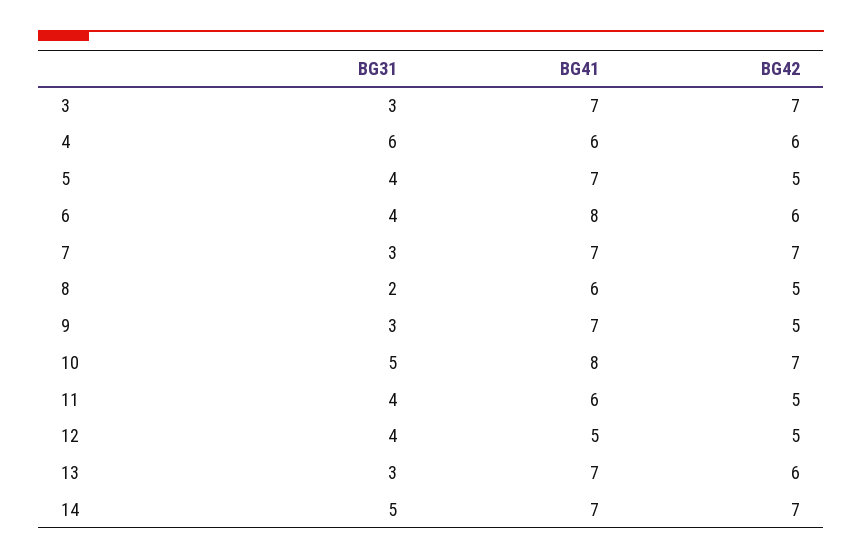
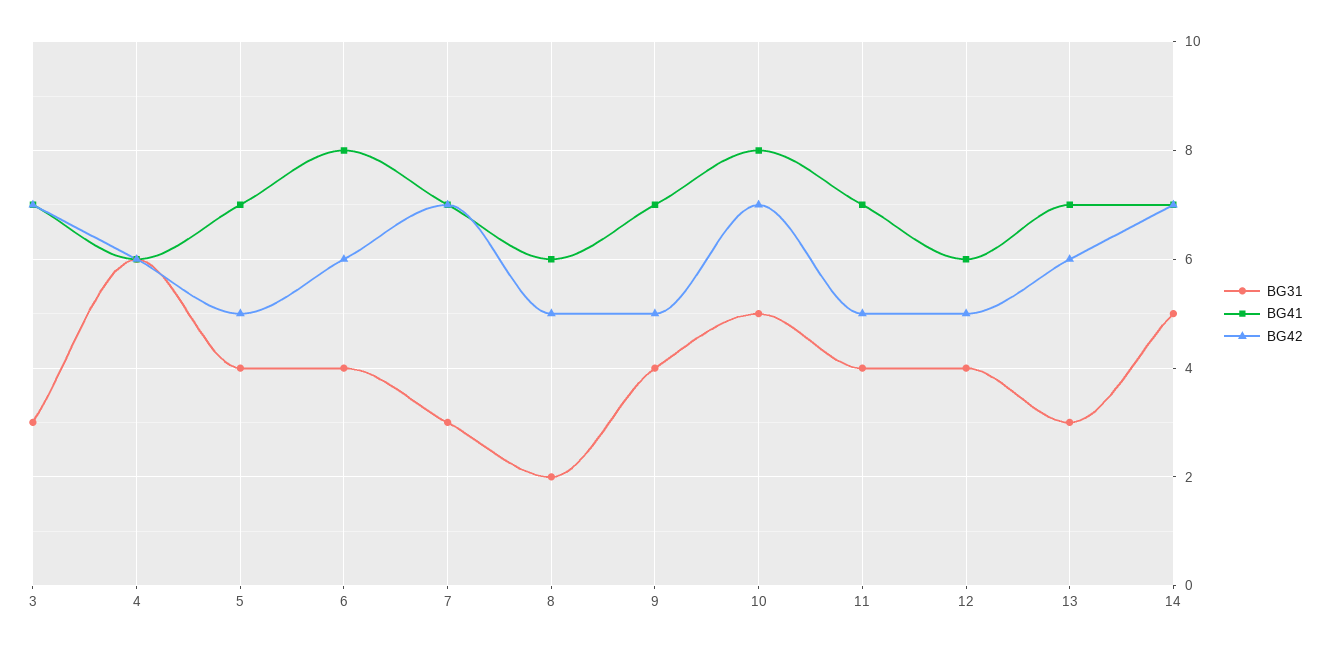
BG31, 9: 3 -> 4
BG41, 11: 6 -> 7
BG41, 12: 5 -> 6

